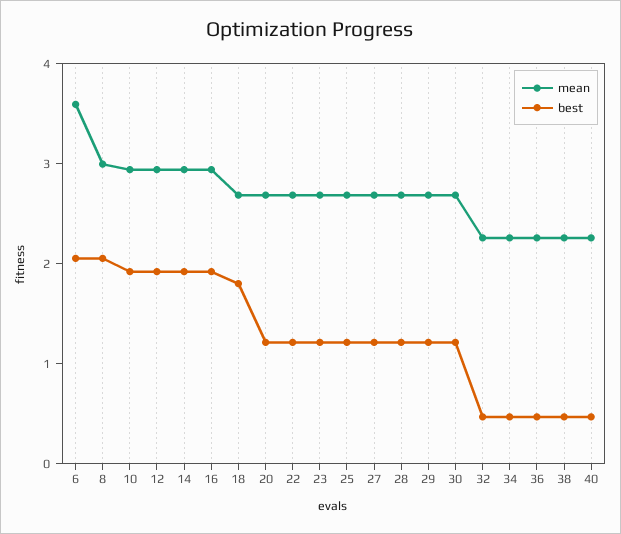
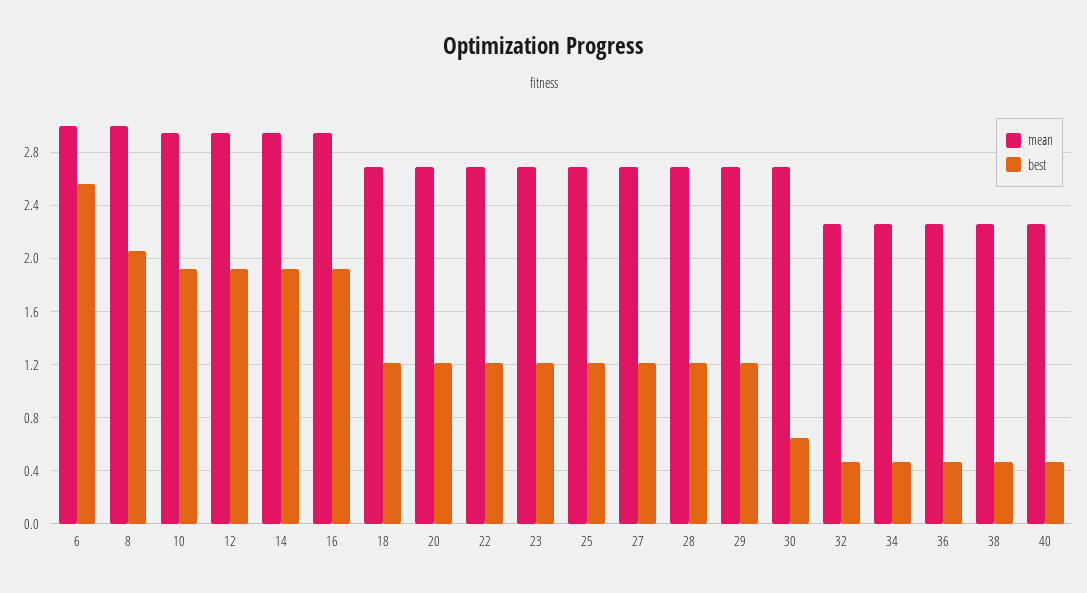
mean, 6: 3.6 -> 3
best, 6: 2 -> 2.55
best, 18: 1.8 -> 1.2
best, 30: 1.2 -> 0.65

